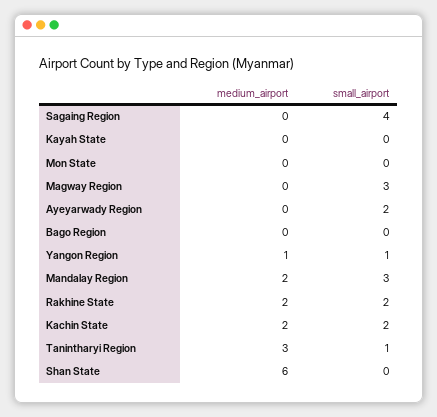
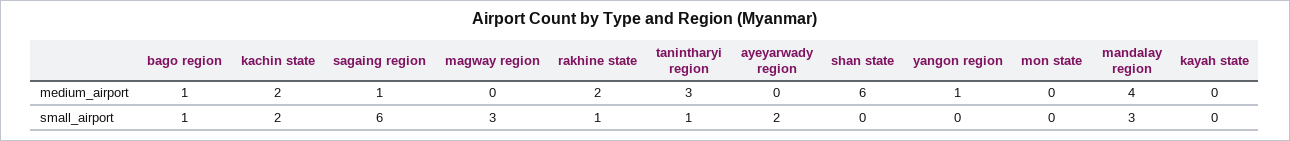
medium_airport, Sagaing Region: 0 -> 1
small_airport, Sagaing Region: 4 -> 6
medium_airport, Bago Region: 0 -> 1
small_airport, Bago Region: 0 -> 1
small_airport, Yangon Region: 1 -> 0
medium_airport, Mandalay Region: 2 -> 4
small_airport, Rakhine State: 2 -> 1

